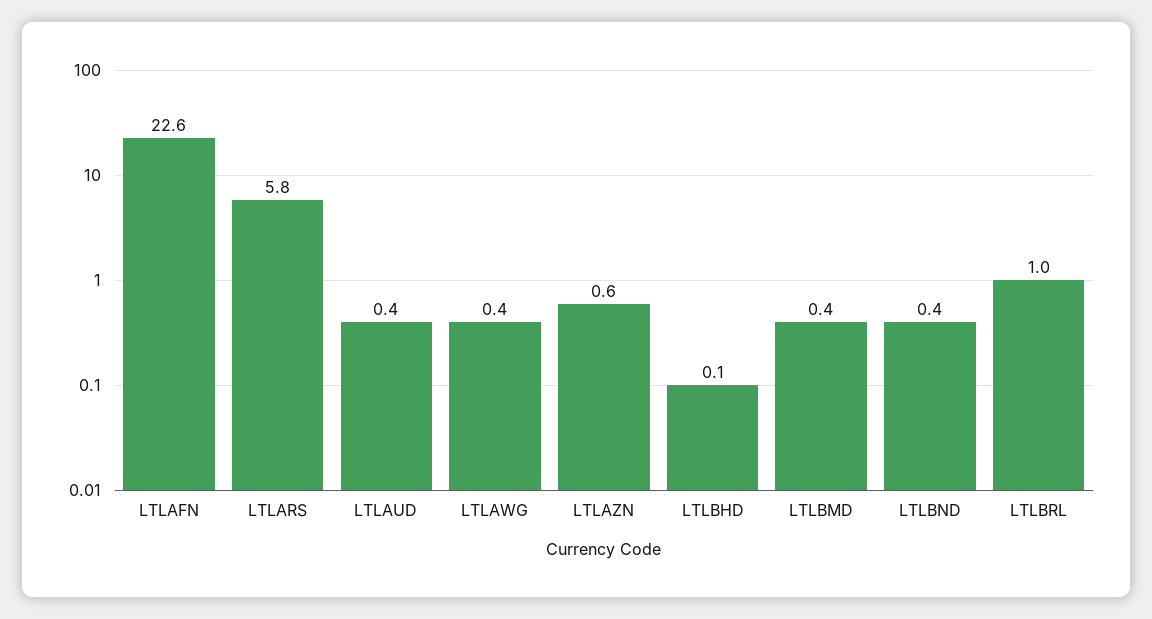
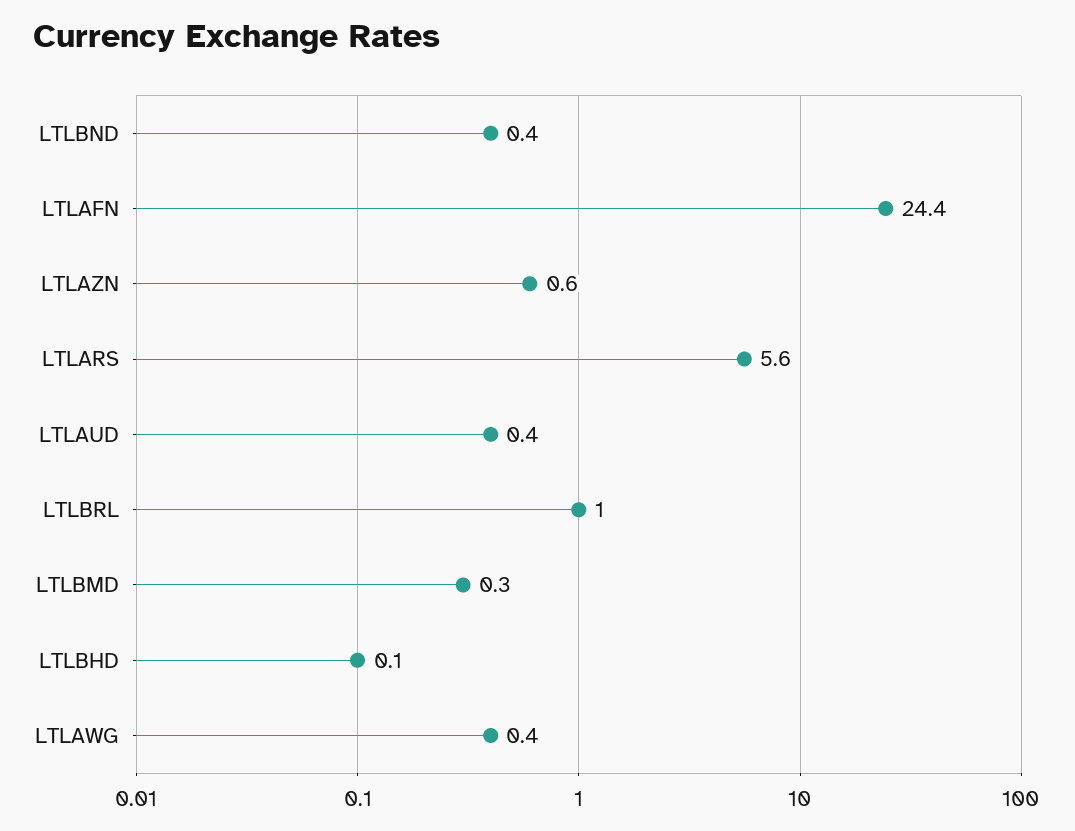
LTLAFN: 22.6 -> 24.4
LTLARS: 5.8 -> 5.6
LTLBMD: 0.4 -> 0.3

